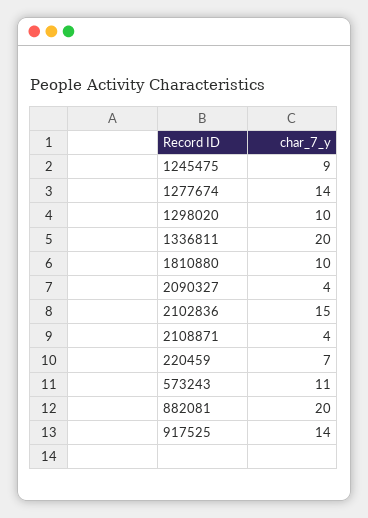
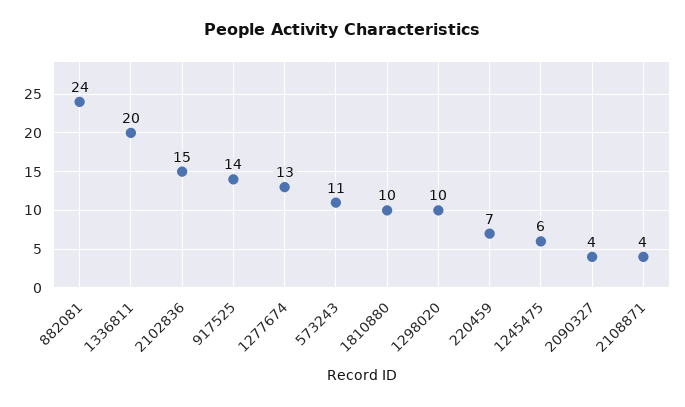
1245475: 9 -> 6
1277674: 14 -> 13
882081: 20 -> 24

